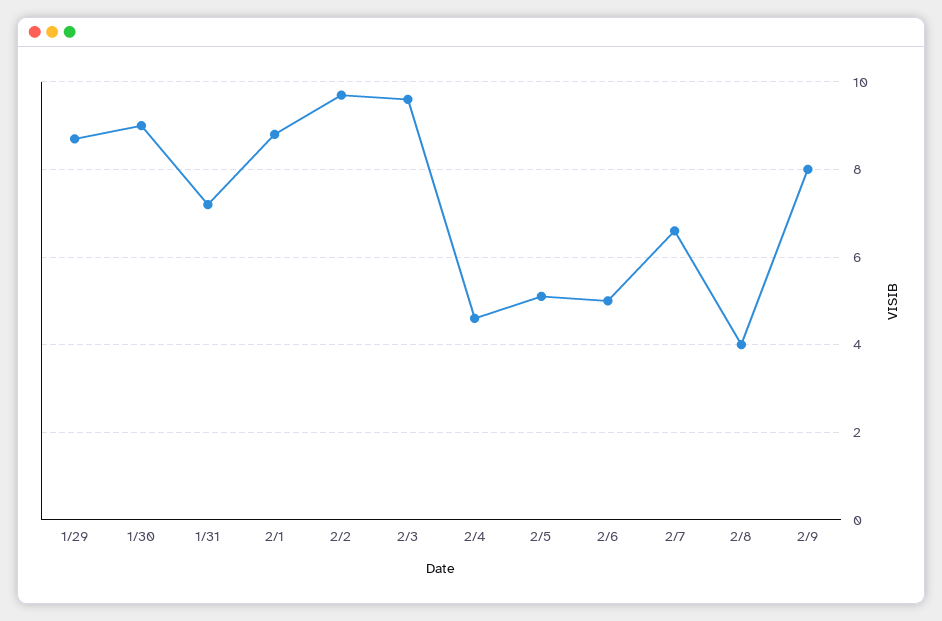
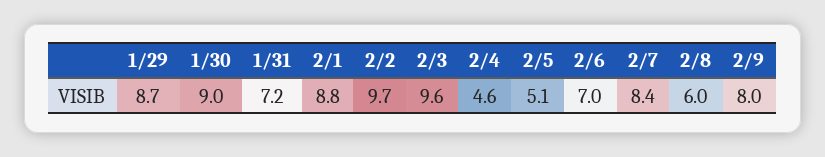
2/6: 5 -> 7
2/7: 6.5 -> 8.4
2/8: 4 -> 6

